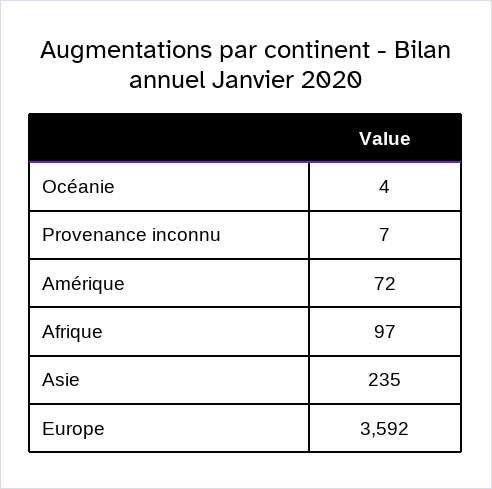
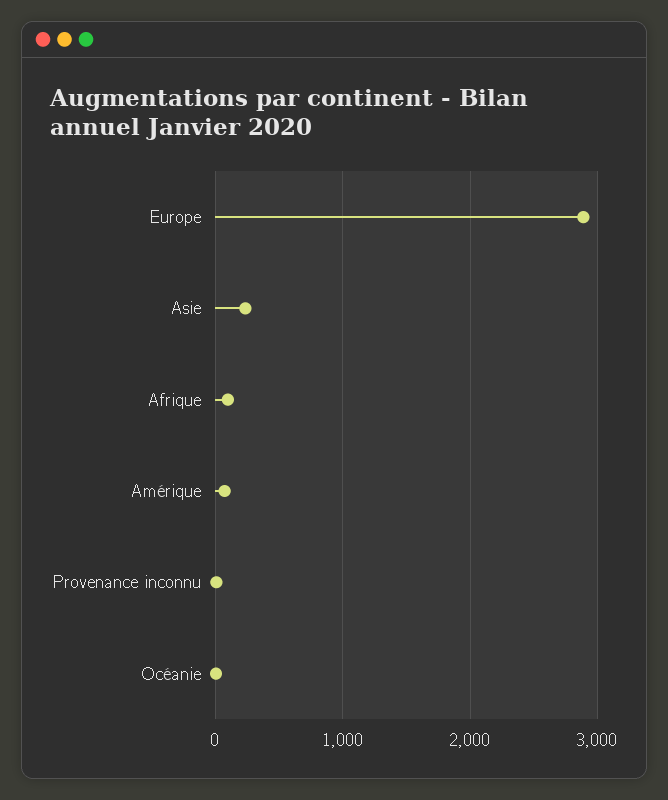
Europe: 3592 -> 2900

